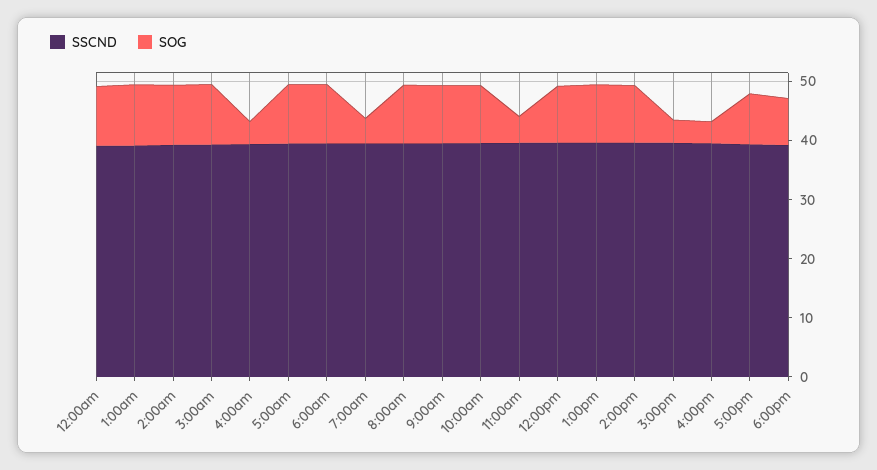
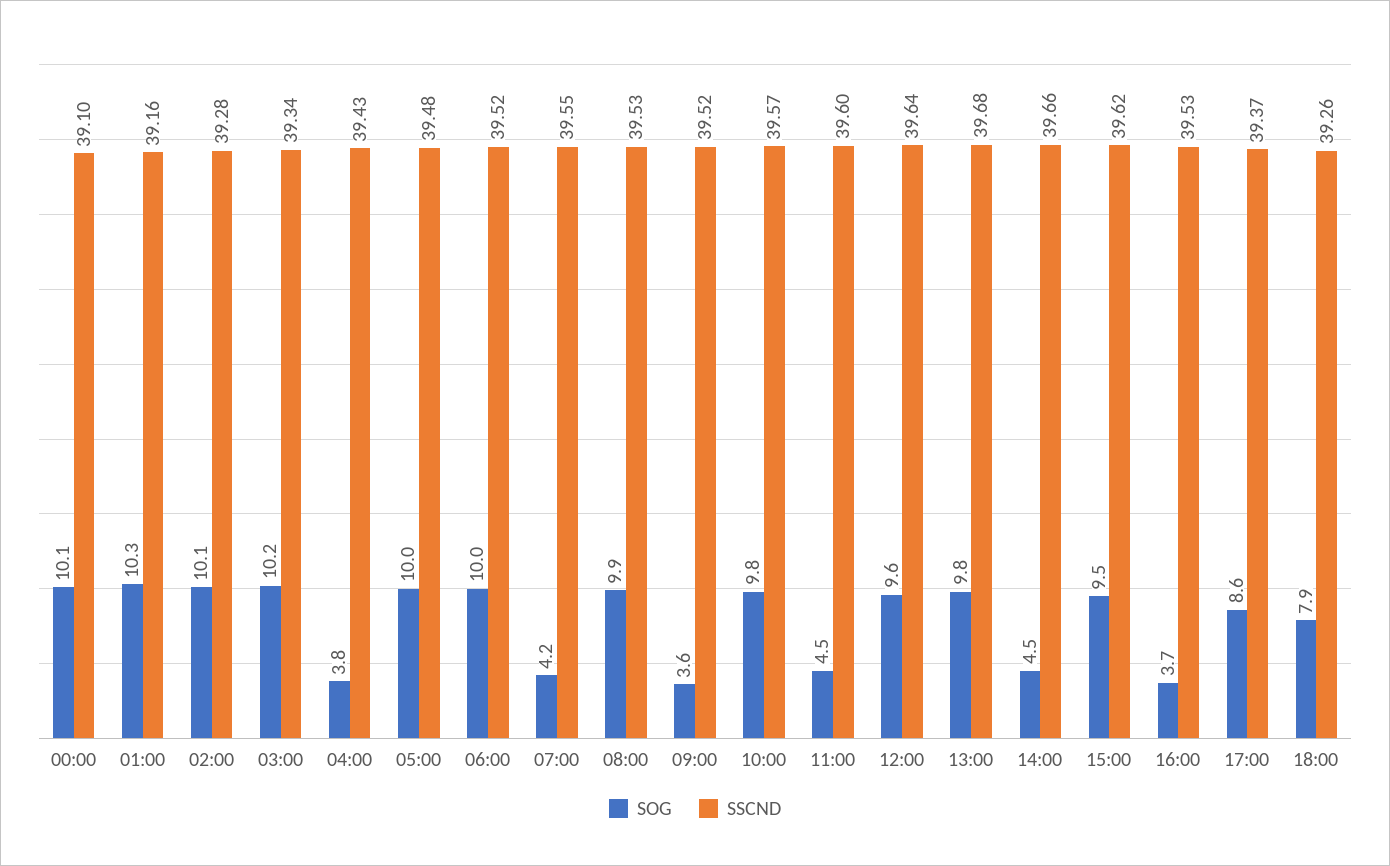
SOG, 9:00am: 10 -> 3.6
SOG, 2:00pm: 10 -> 4.5
SOG, 3:00pm: 4 -> 9.5

